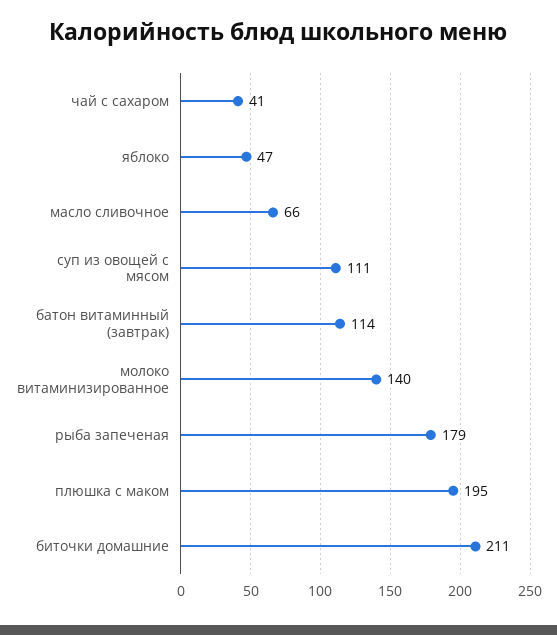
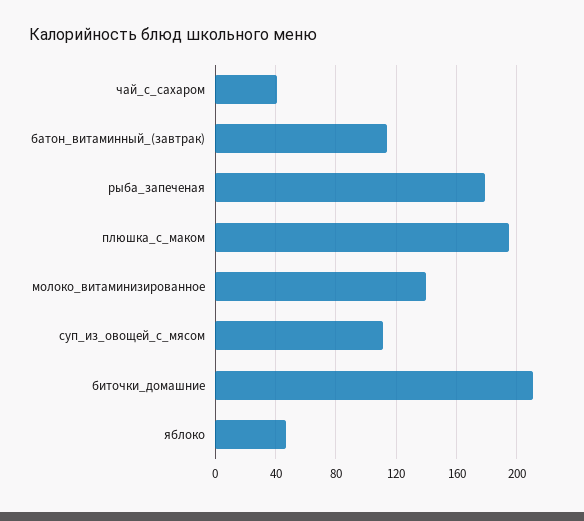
масло сливочное: 66 -> none

